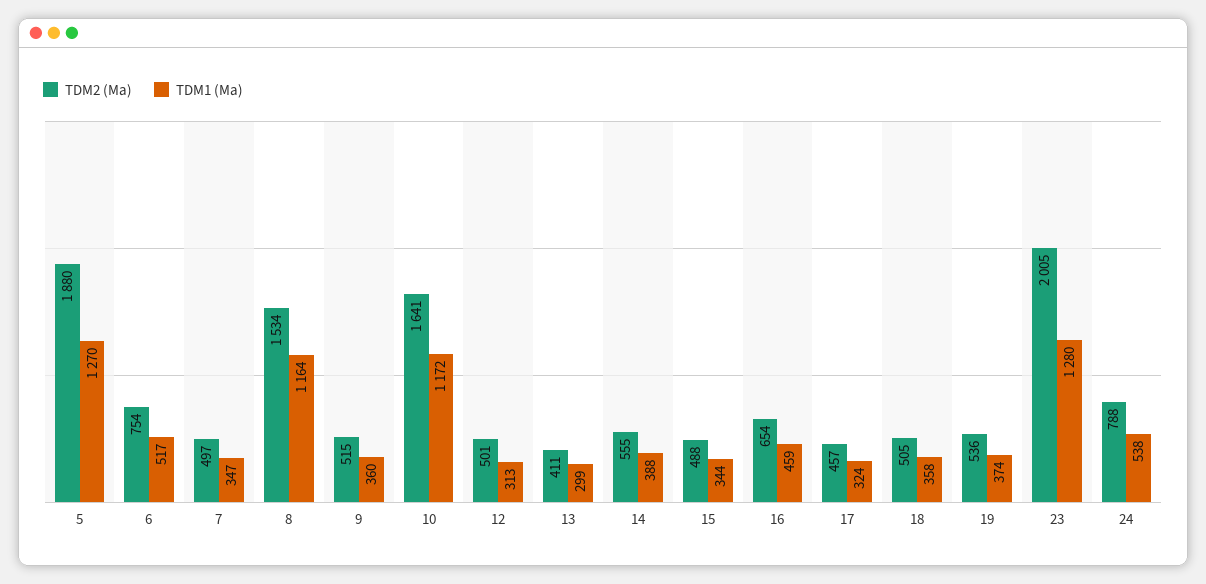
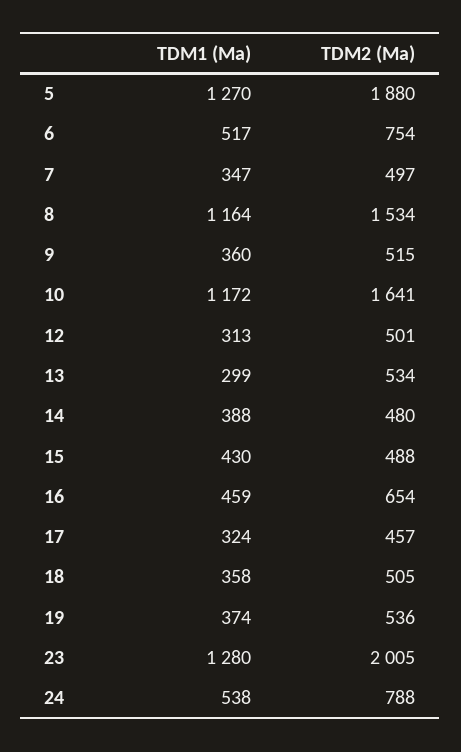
TDM2 (Ma), 13: 411 -> 534
TDM2 (Ma), 14: 555 -> 480
TDM1 (Ma), 15: 344 -> 430

